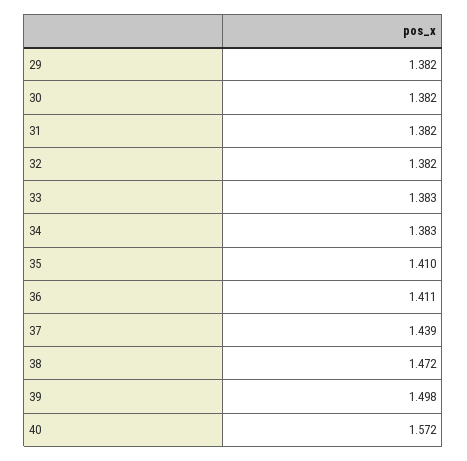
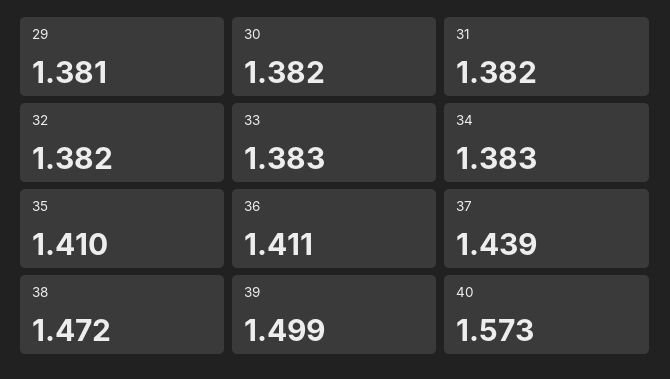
29: 1.382 -> 1.381
39: 1.498 -> 1.499
40: 1.572 -> 1.573

